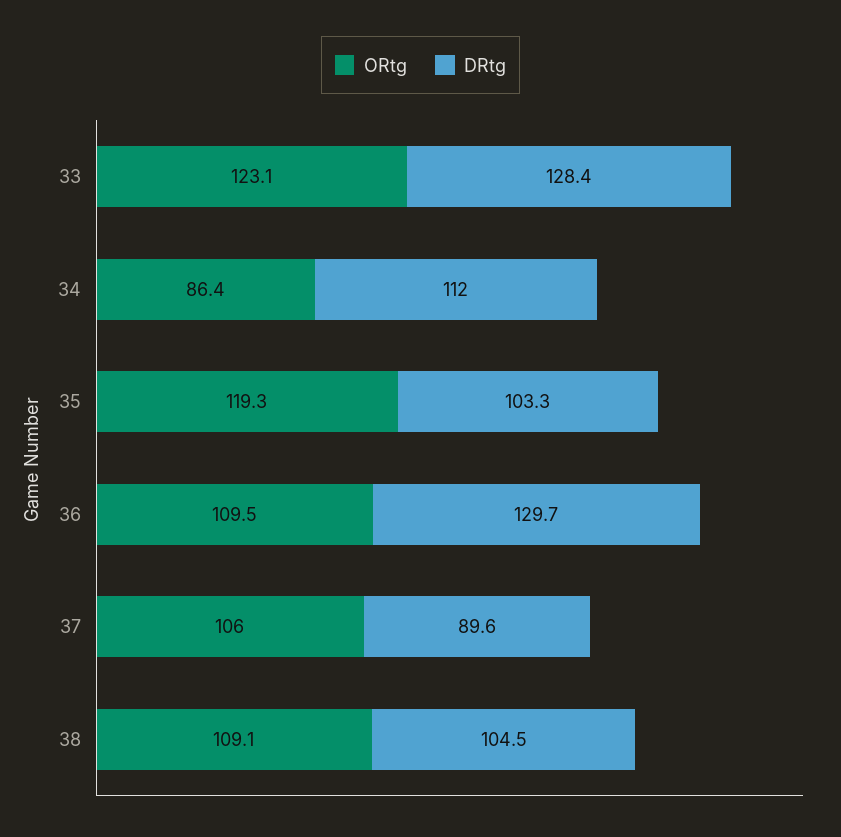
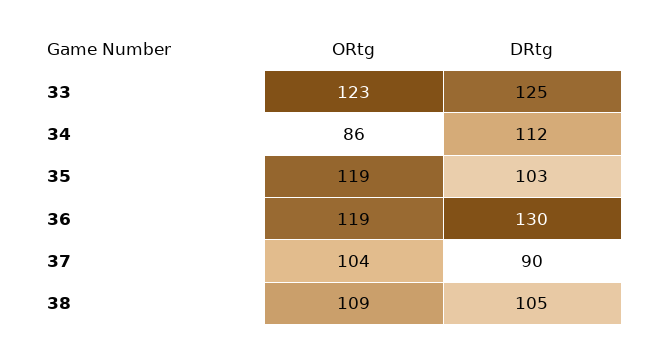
DRtg, 33: 128.4 -> 125
ORtg, 36: 109.5 -> 119
ORtg, 37: 106 -> 104

